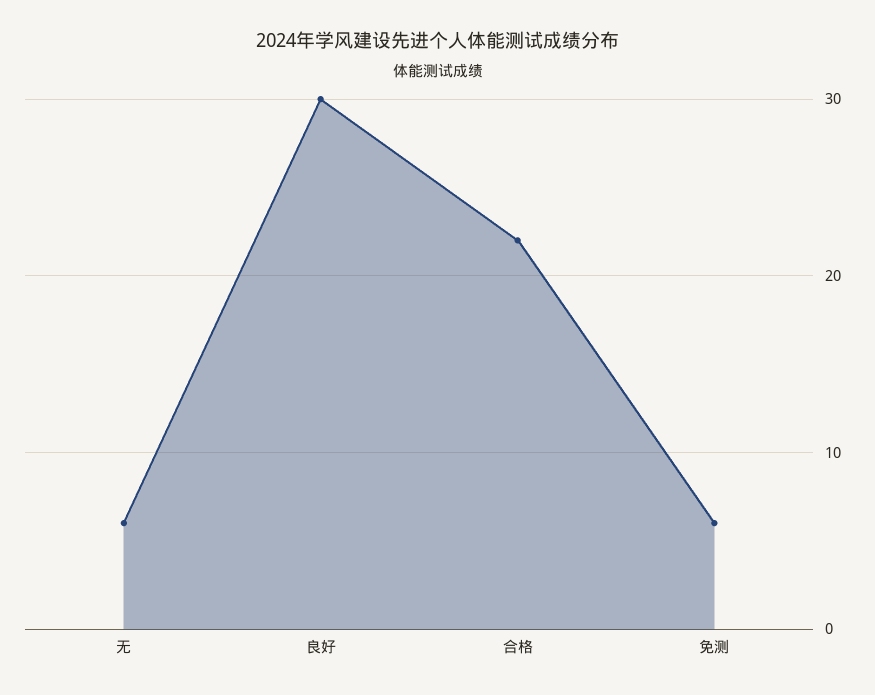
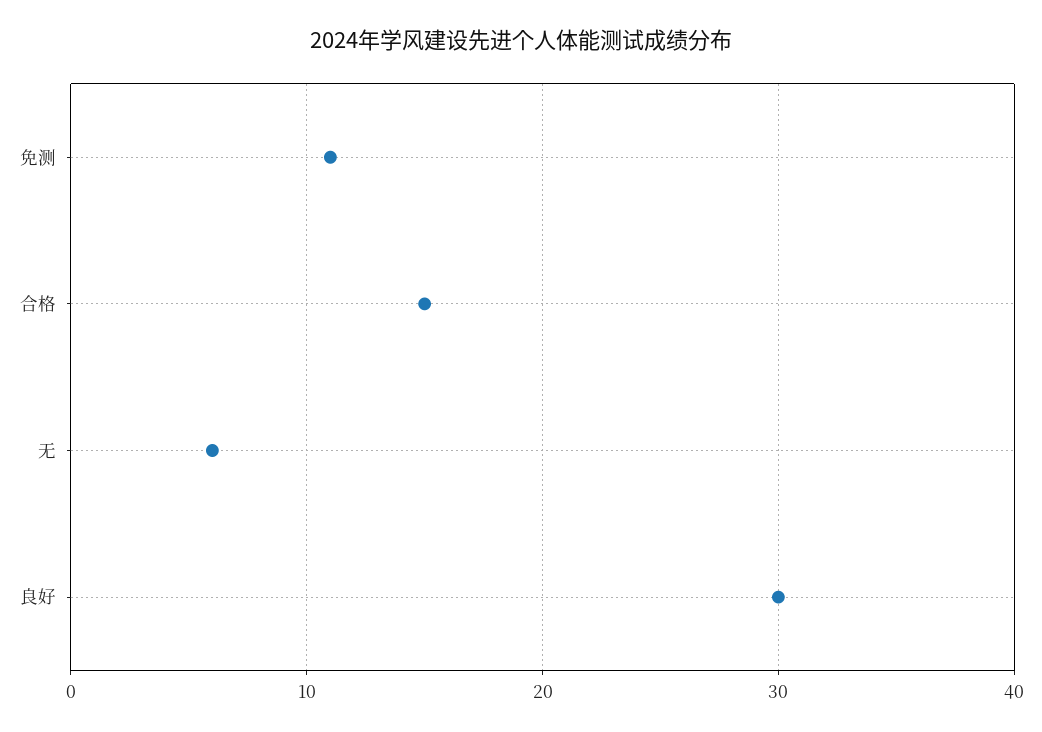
合格: 22 -> 15
免测: 6 -> 11

